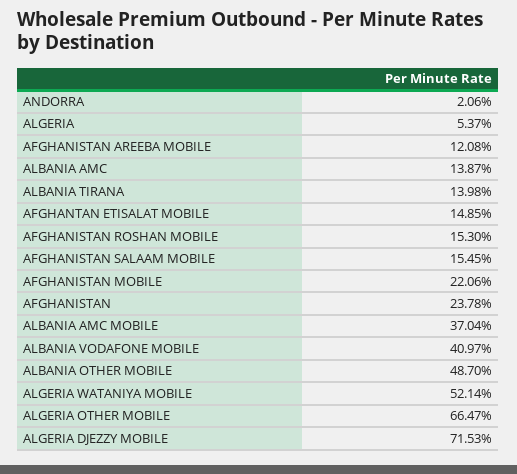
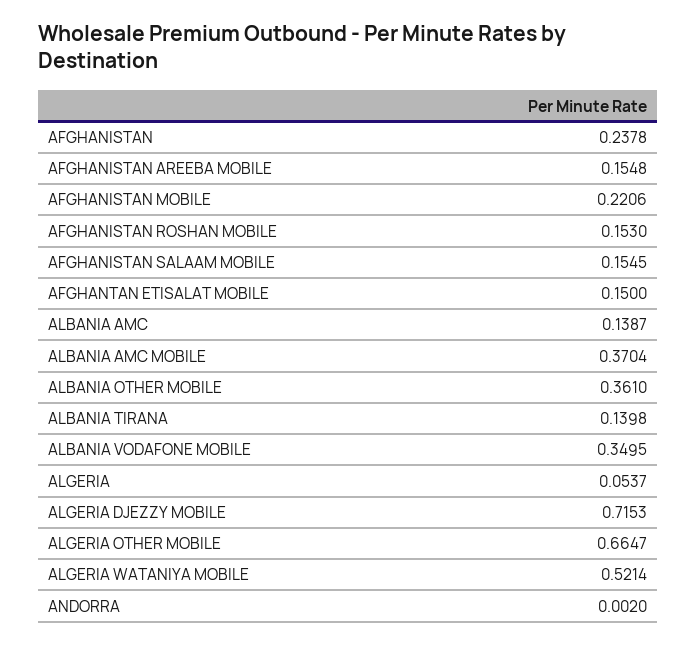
ANDORRA: 0.0206 -> 0.002
AFGHANISTAN AREEBA MOBILE: 0.1208 -> 0.1548
AFGHANTAN ETISALAT MOBILE: 0.1485 -> 0.15
ALBANIA VODAFONE MOBILE: 0.4097 -> 0.3495
ALBANIA OTHER MOBILE: 0.487 -> 0.361

